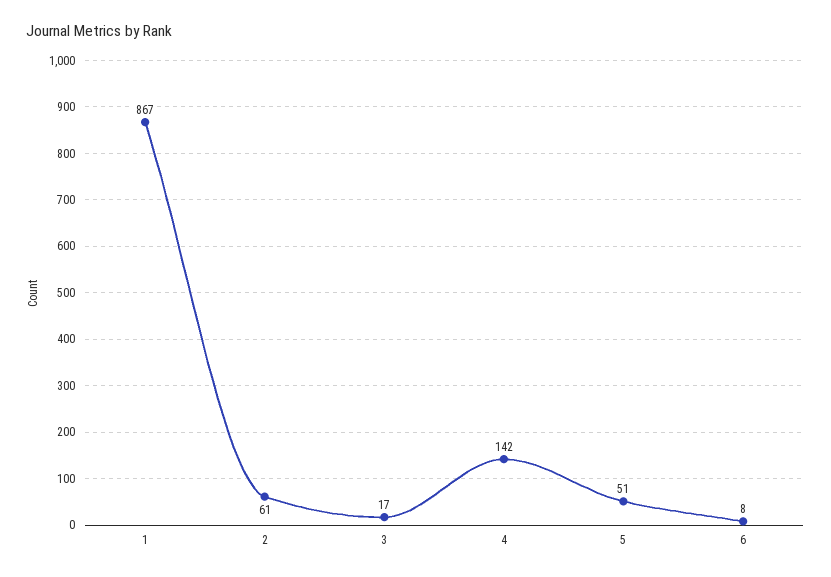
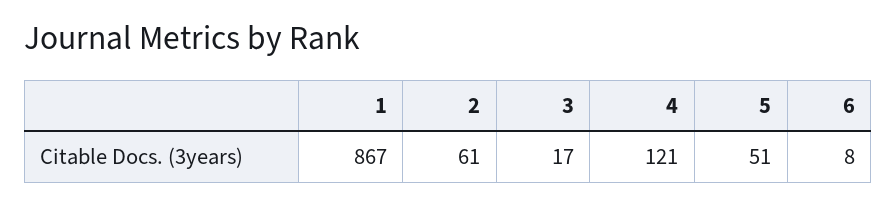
4: 142 -> 121

